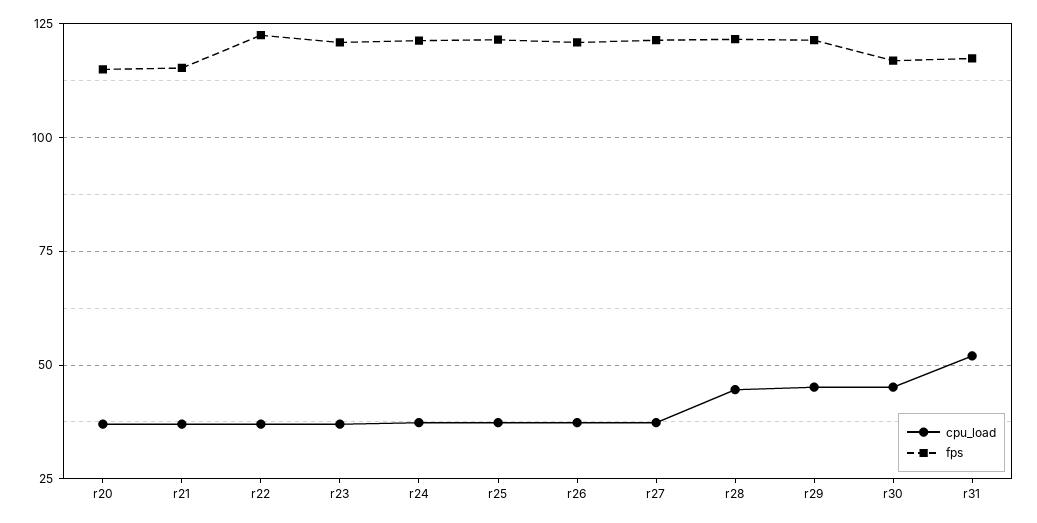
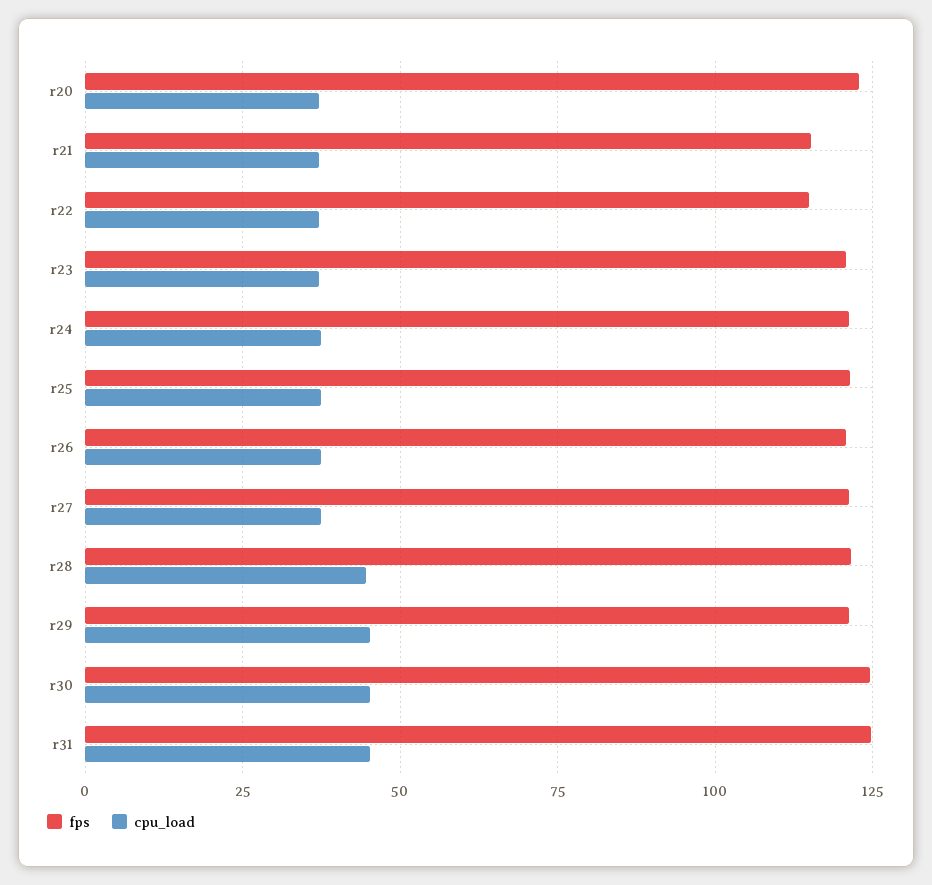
fps, r20: 115 -> 122.5
fps, r22: 122.5 -> 115
fps, r30: 117.5 -> 125
cpu_load, r31: 52.5 -> 45
fps, r31: 117.5 -> 125

